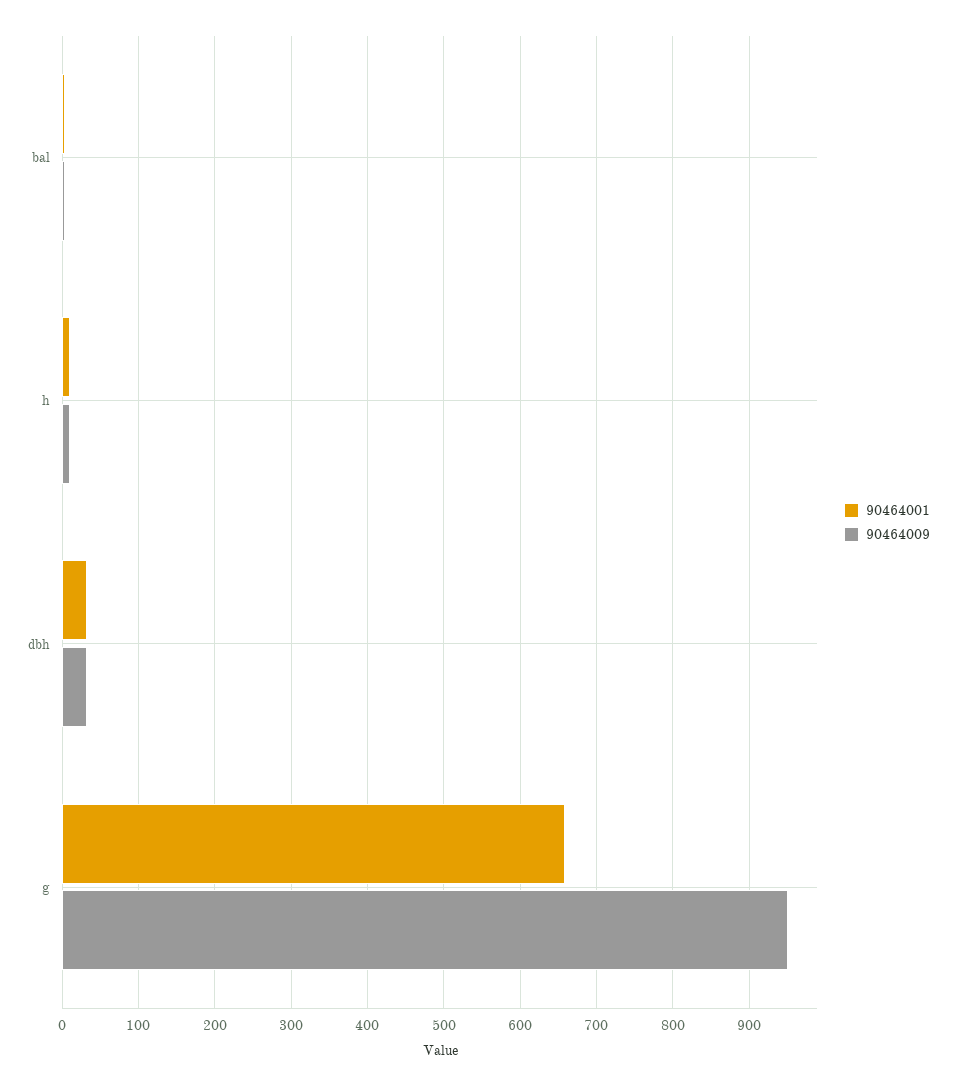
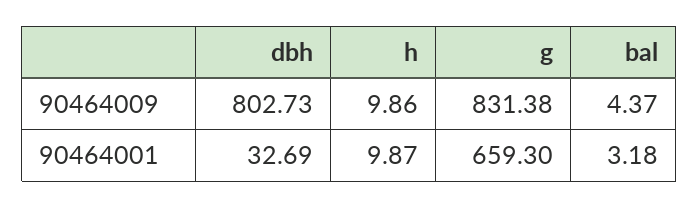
90464009, dbh: 30 -> 802.73
90464009, g: 950 -> 831.38

